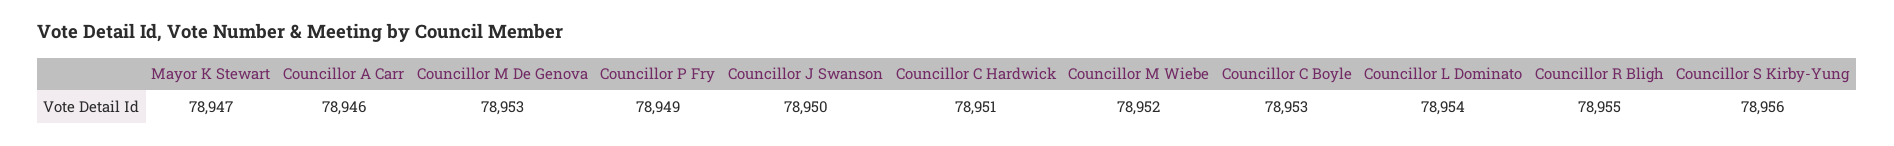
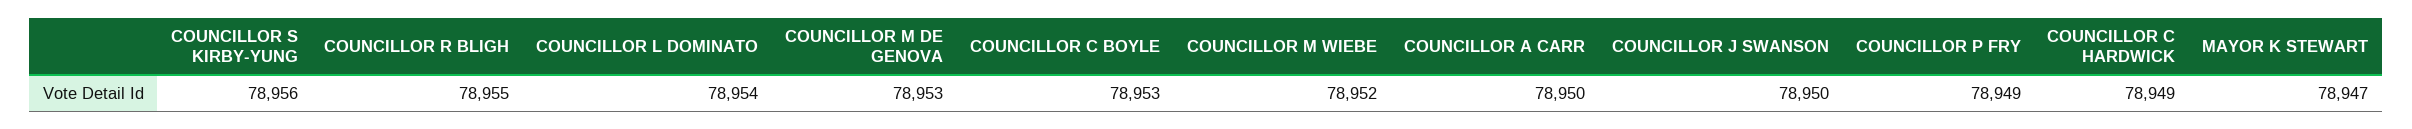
Councillor A Carr: 78946 -> 78950
Councillor C Hardwick: 78951 -> 78949

